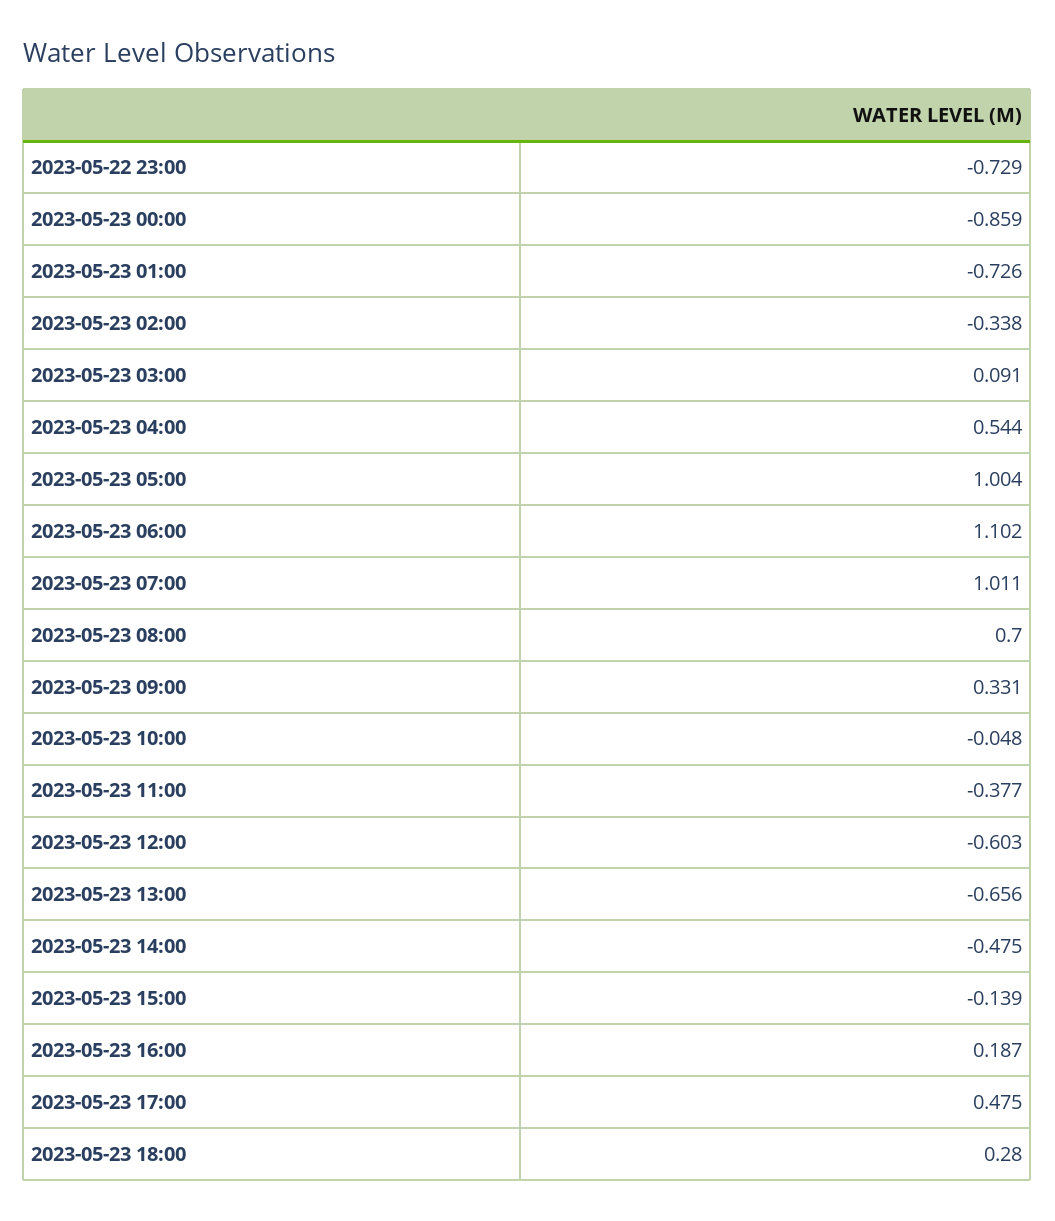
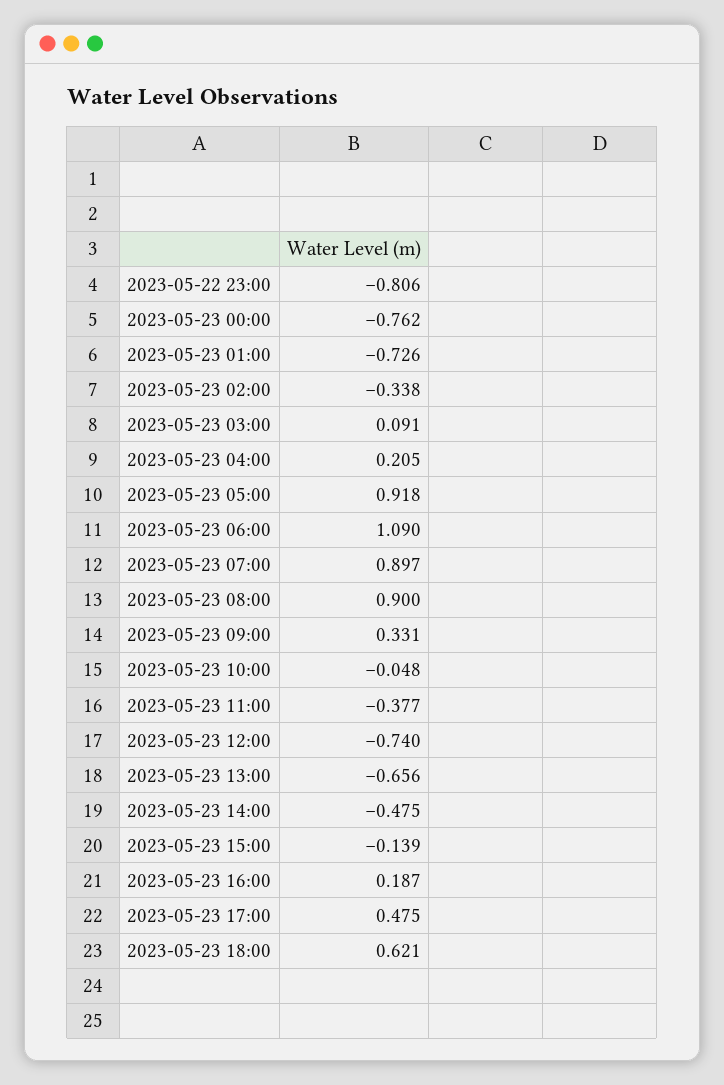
2023-05-22 23:00: -0.729 -> -0.806
2023-05-23 00:00: -0.859 -> -0.762
2023-05-23 04:00: 0.544 -> 0.205
2023-05-23 05:00: 1.004 -> 0.918
2023-05-23 06:00: 1.102 -> 1.09
2023-05-23 07:00: 1.011 -> 0.897
2023-05-23 08:00: 0.7 -> 0.9
2023-05-23 12:00: -0.603 -> -0.74
2023-05-23 18:00: 0.28 -> 0.621

